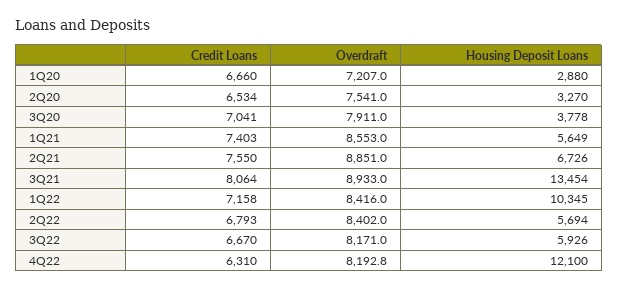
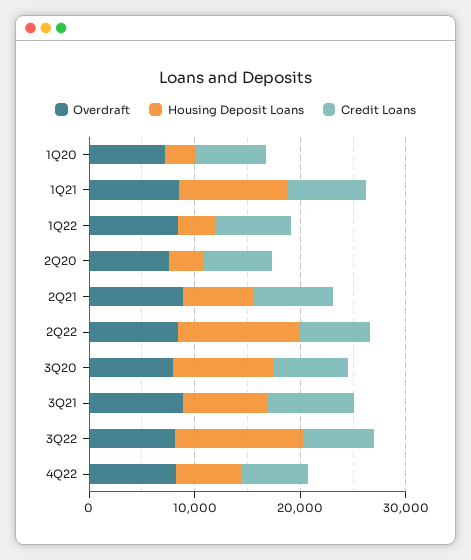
Housing Deposit Loans, 3Q20: 3778 -> 10000
Housing Deposit Loans, 1Q21: 5649 -> 10000
Housing Deposit Loans, 3Q21: 13454 -> 8000
Housing Deposit Loans, 1Q22: 10345 -> 4000
Housing Deposit Loans, 2Q22: 5694 -> 12000
Housing Deposit Loans, 3Q22: 5926 -> 12000
Housing Deposit Loans, 4Q22: 12100 -> 6000

